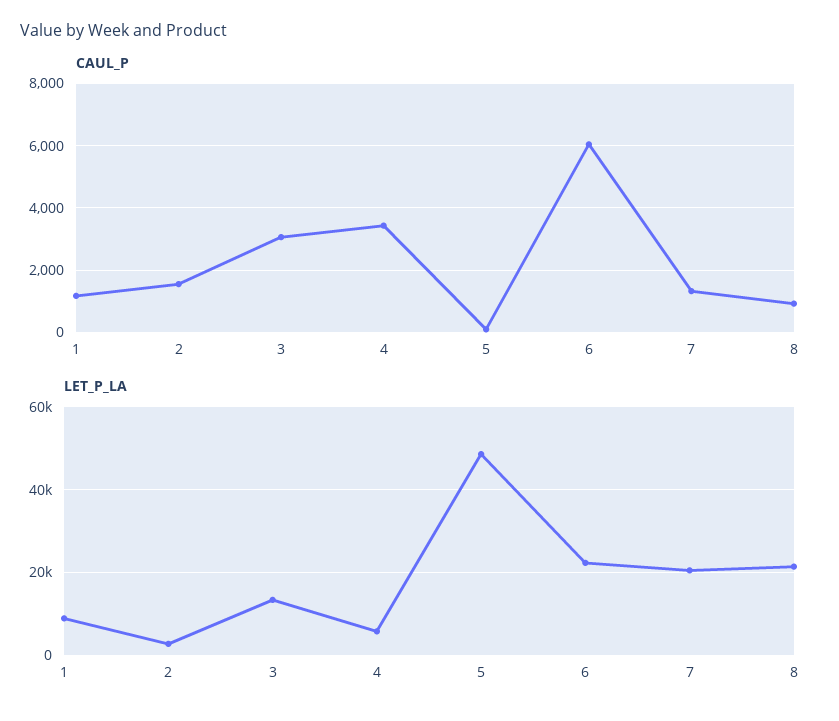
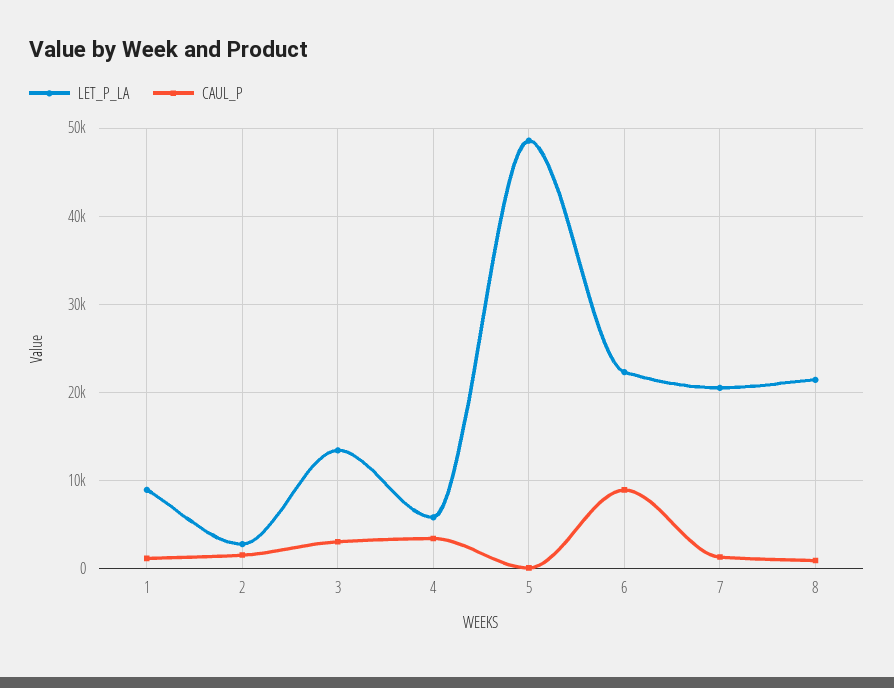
CAUL_P, 6: 6000 -> 9000

